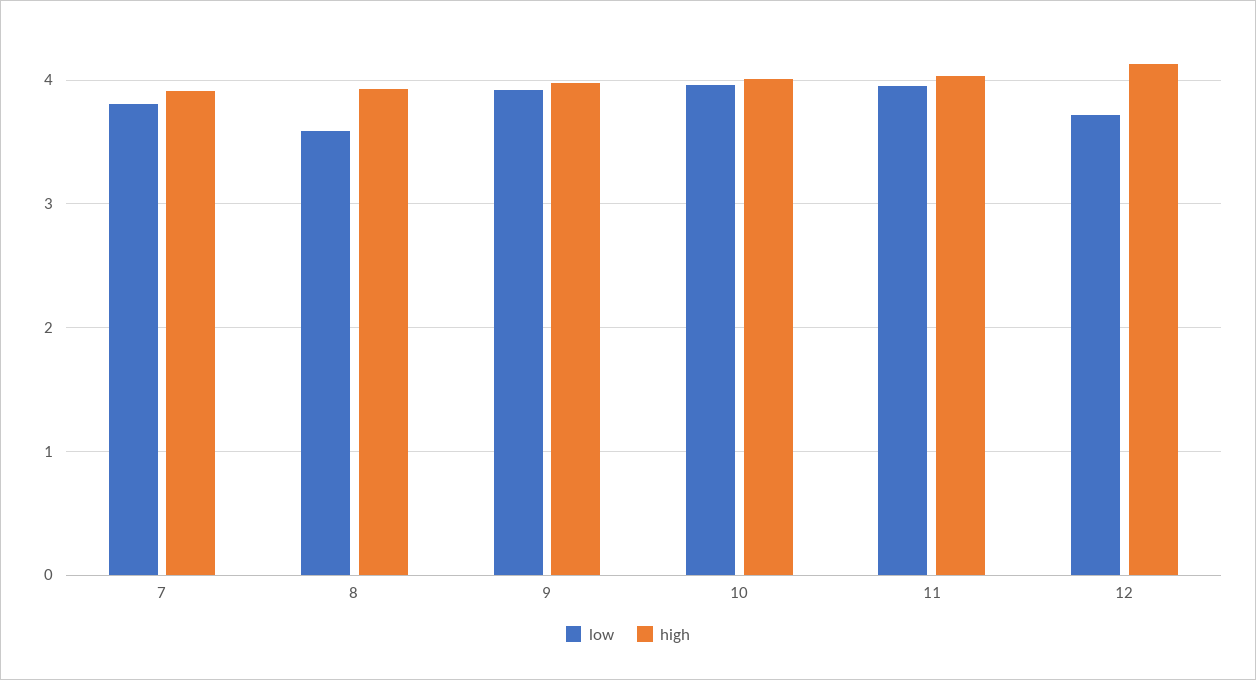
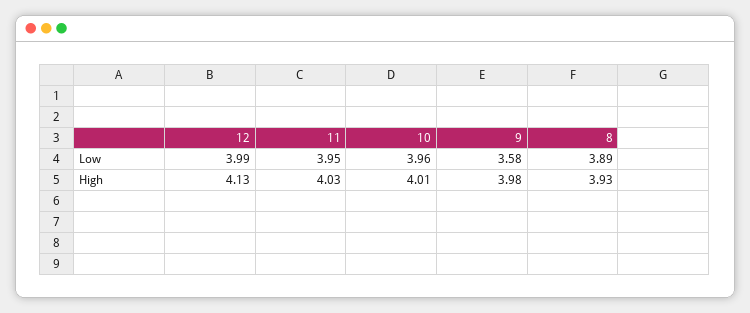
low, 7: 3.8 -> none
high, 7: 3.9 -> none
low, 8: 3.6 -> 3.89
low, 9: 3.9 -> 3.58
low, 12: 3.7 -> 3.99

